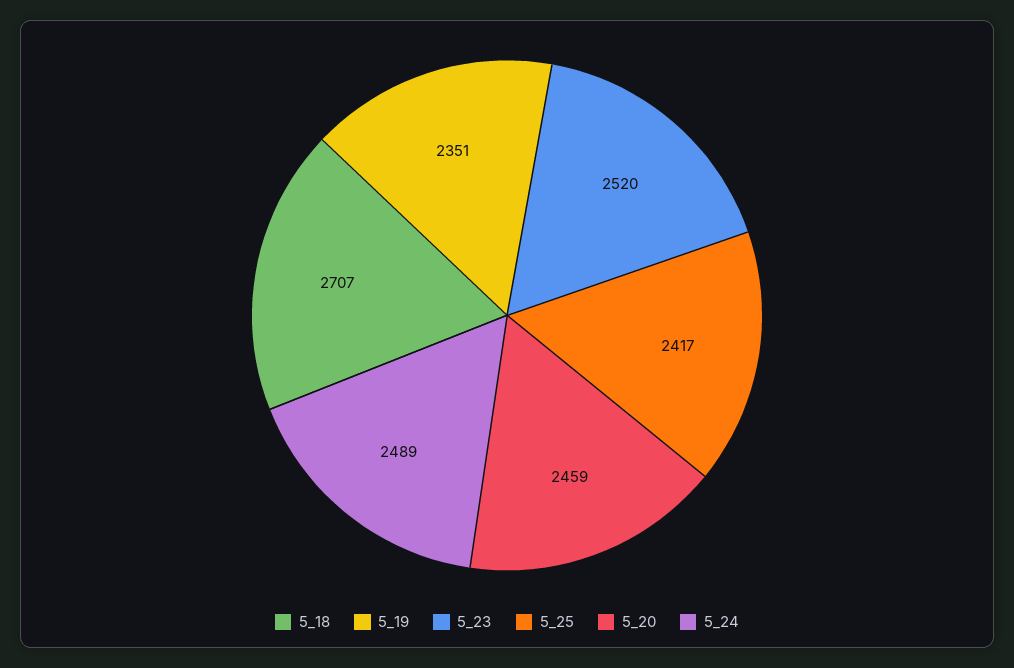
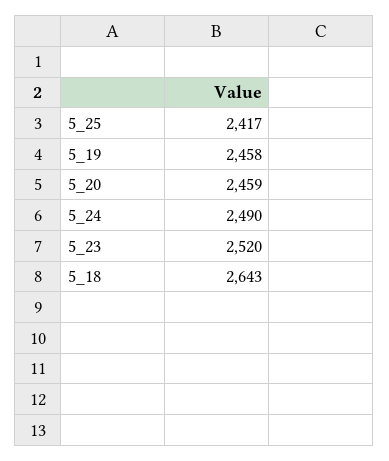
5_18: 2707 -> 2643
5_19: 2351 -> 2458
5_24: 2489 -> 2490

